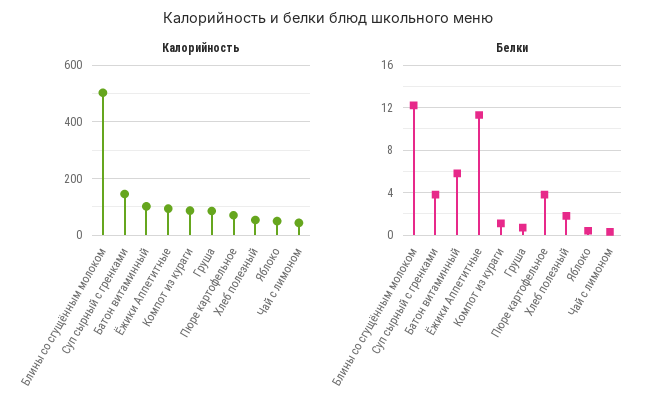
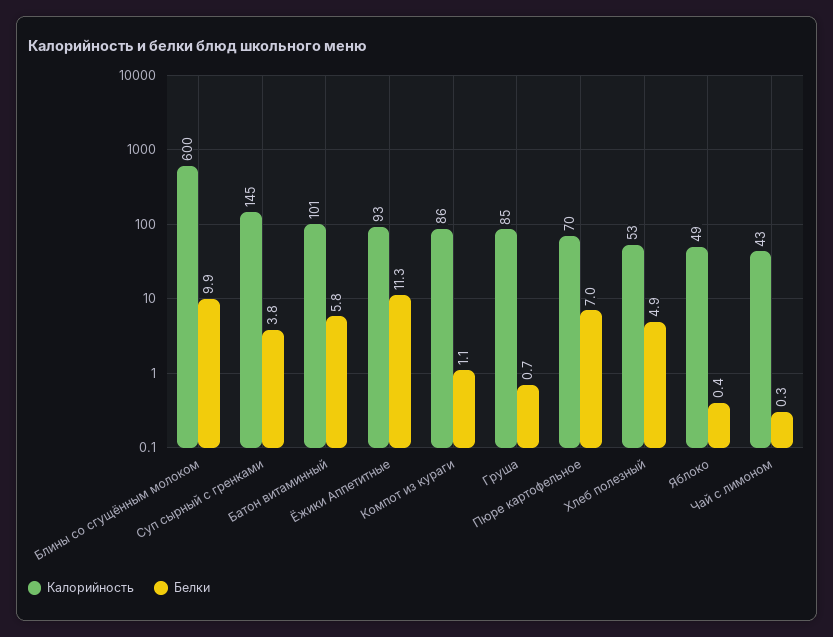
Калорийность, Блины со сгущённым молоком: 500 -> 600
Белки, Блины со сгущённым молоком: 12 -> 9.9
Белки, Пюре картофельное: 4 -> 7
Белки, Хлеб полезный: 2 -> 4.9

